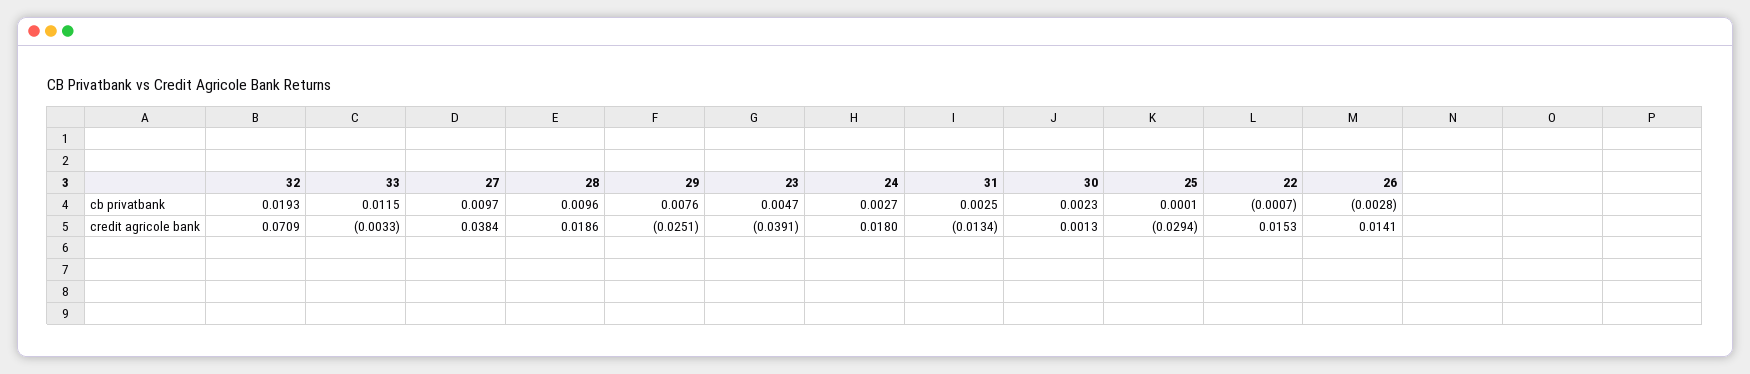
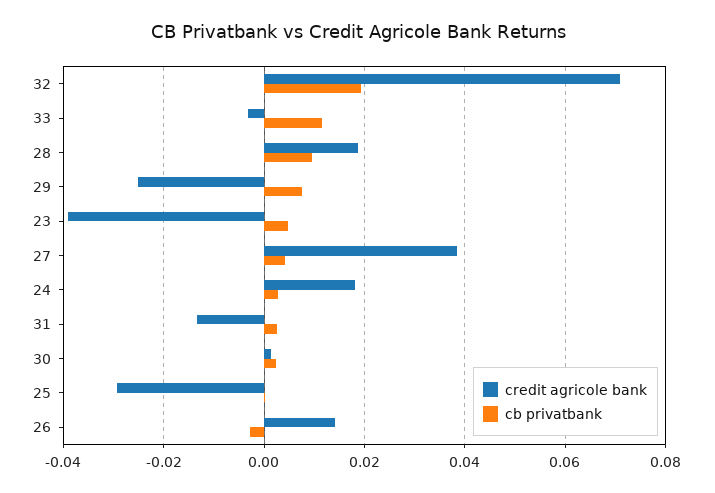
cb privatbank, 27: 0.0097 -> 0.004
cb privatbank, 22: -0.0007 -> none
credit agricole bank, 22: 0.0153 -> none

